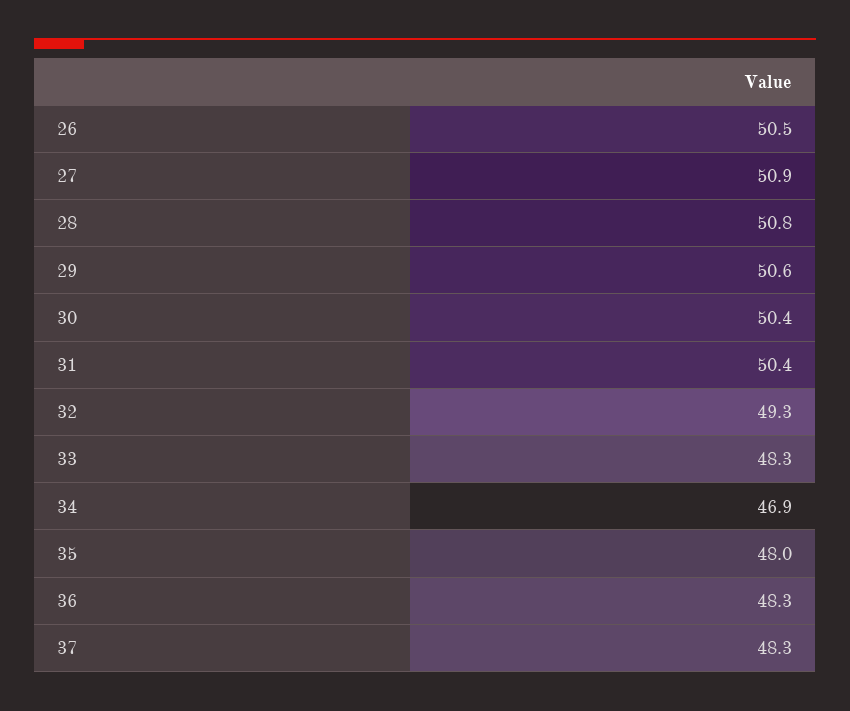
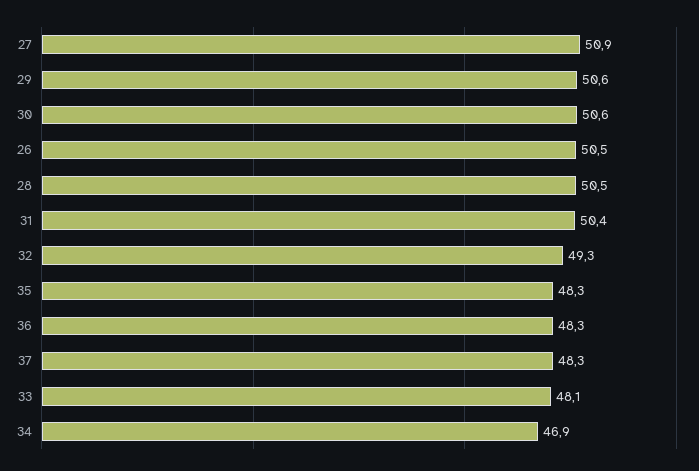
28: 50.8 -> 50.5
30: 50.4 -> 50.6
33: 48.3 -> 48.1
35: 48 -> 48.3

